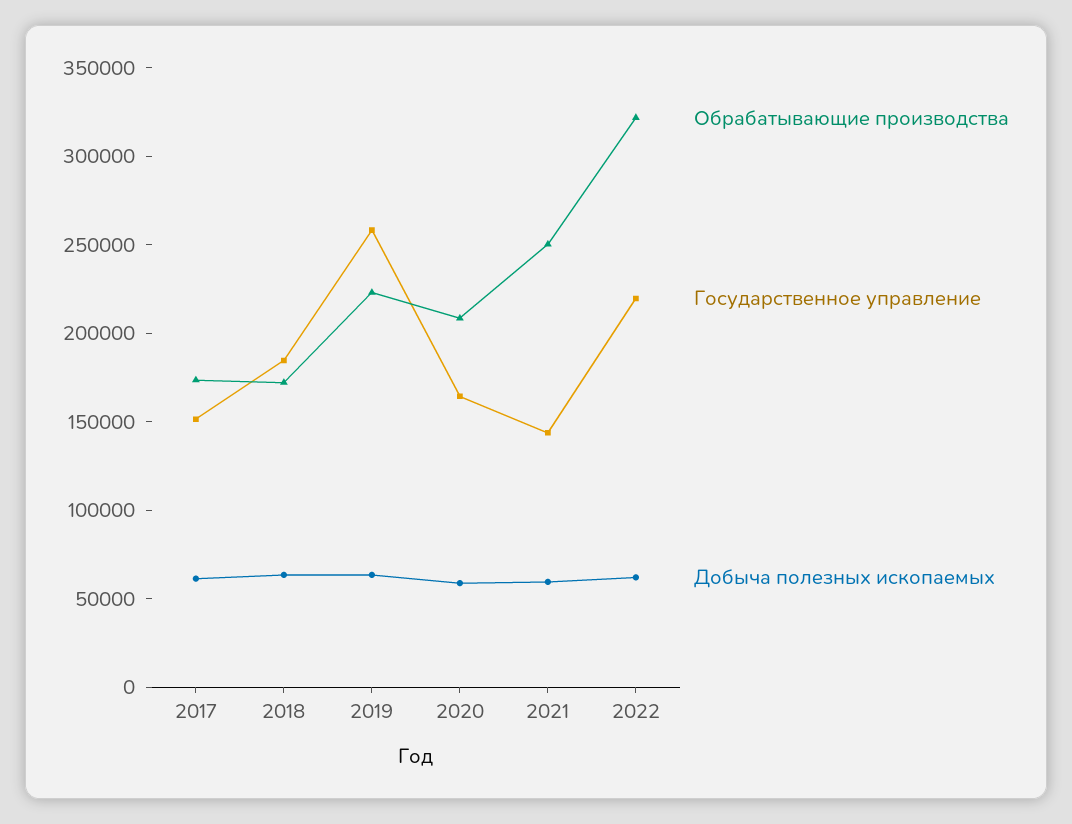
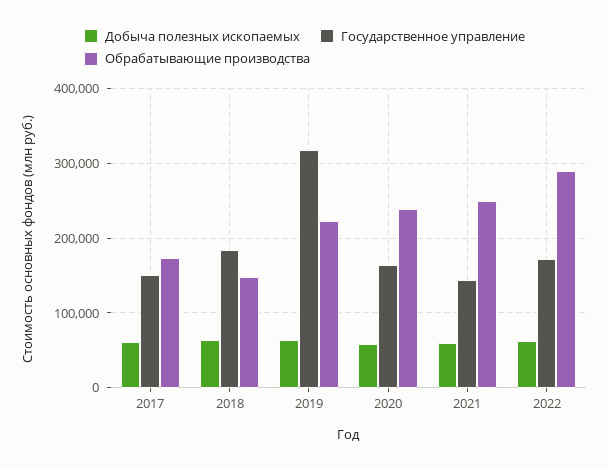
Обрабатывающие производства, 2018: 170000 -> 150000
Государственное управление, 2019: 260000 -> 320000
Обрабатывающие производства, 2020: 210000 -> 240000
Обрабатывающие производства, 2022: 320000 -> 290000
Государственное управление, 2022: 220000 -> 170000

